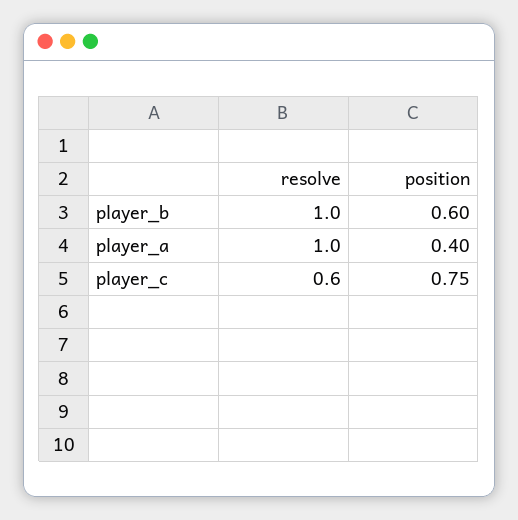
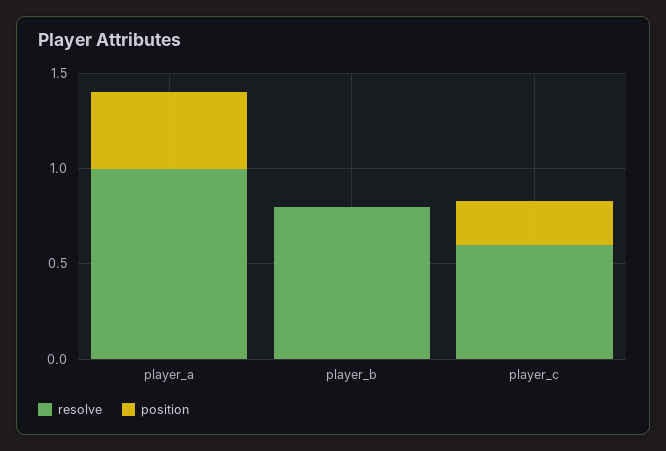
resolve, player_b: 1 -> 0.8
position, player_b: 0.6 -> 0
position, player_c: 0.75 -> 0.2

